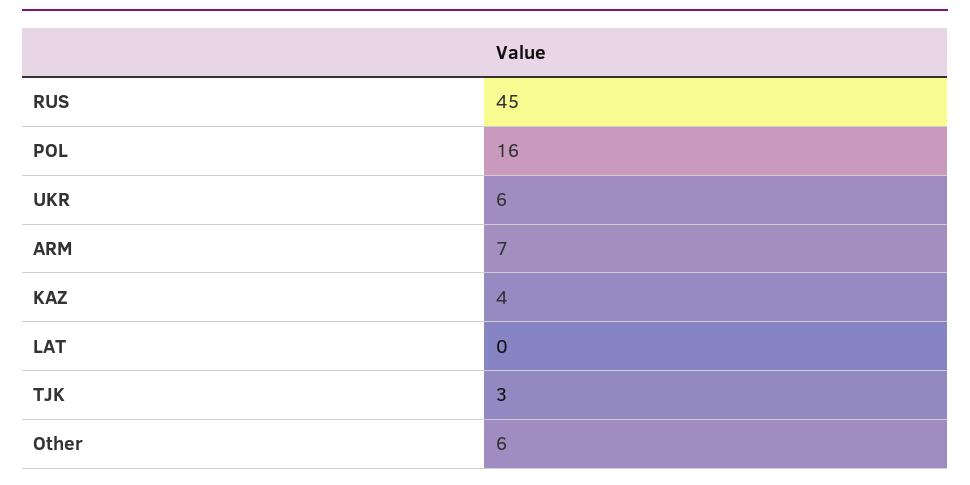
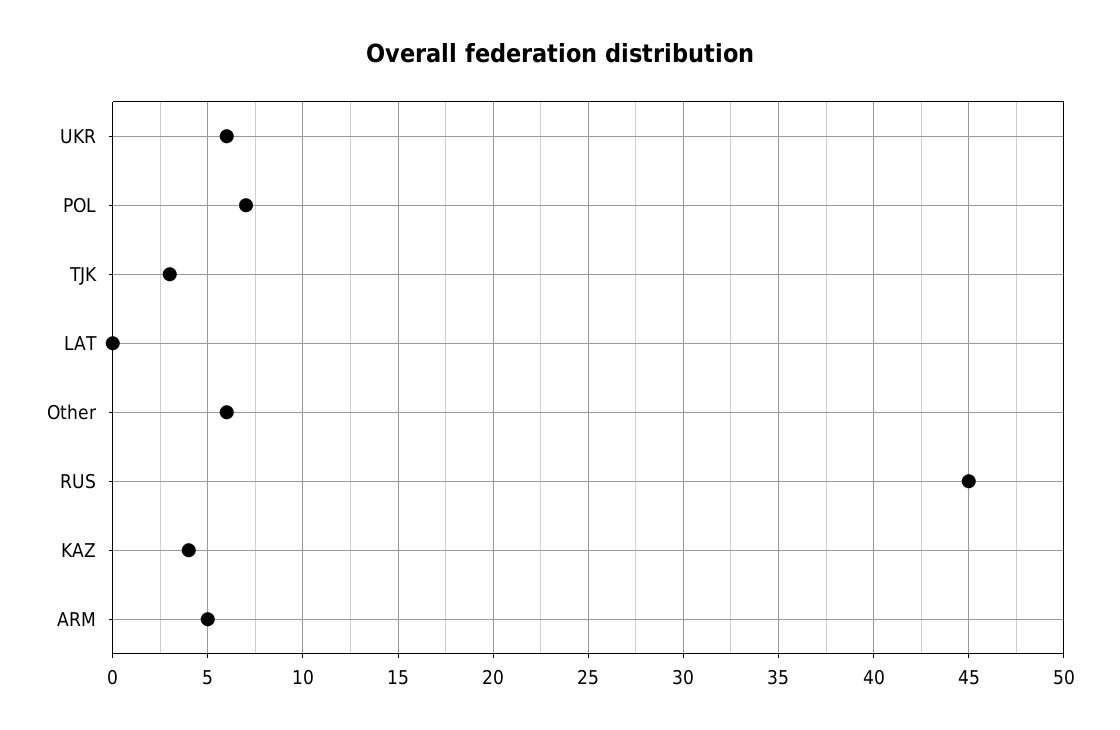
POL: 16 -> 7
ARM: 7 -> 5

